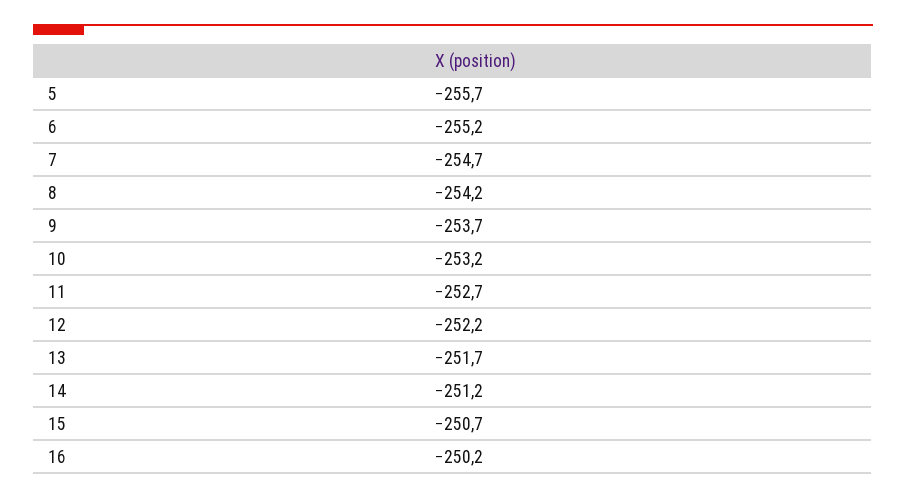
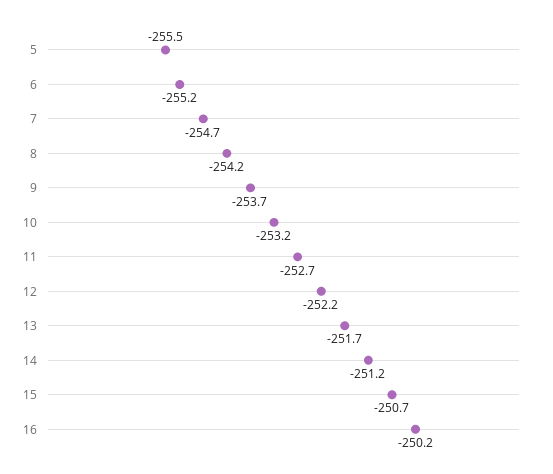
5: -255.7 -> -255.5

